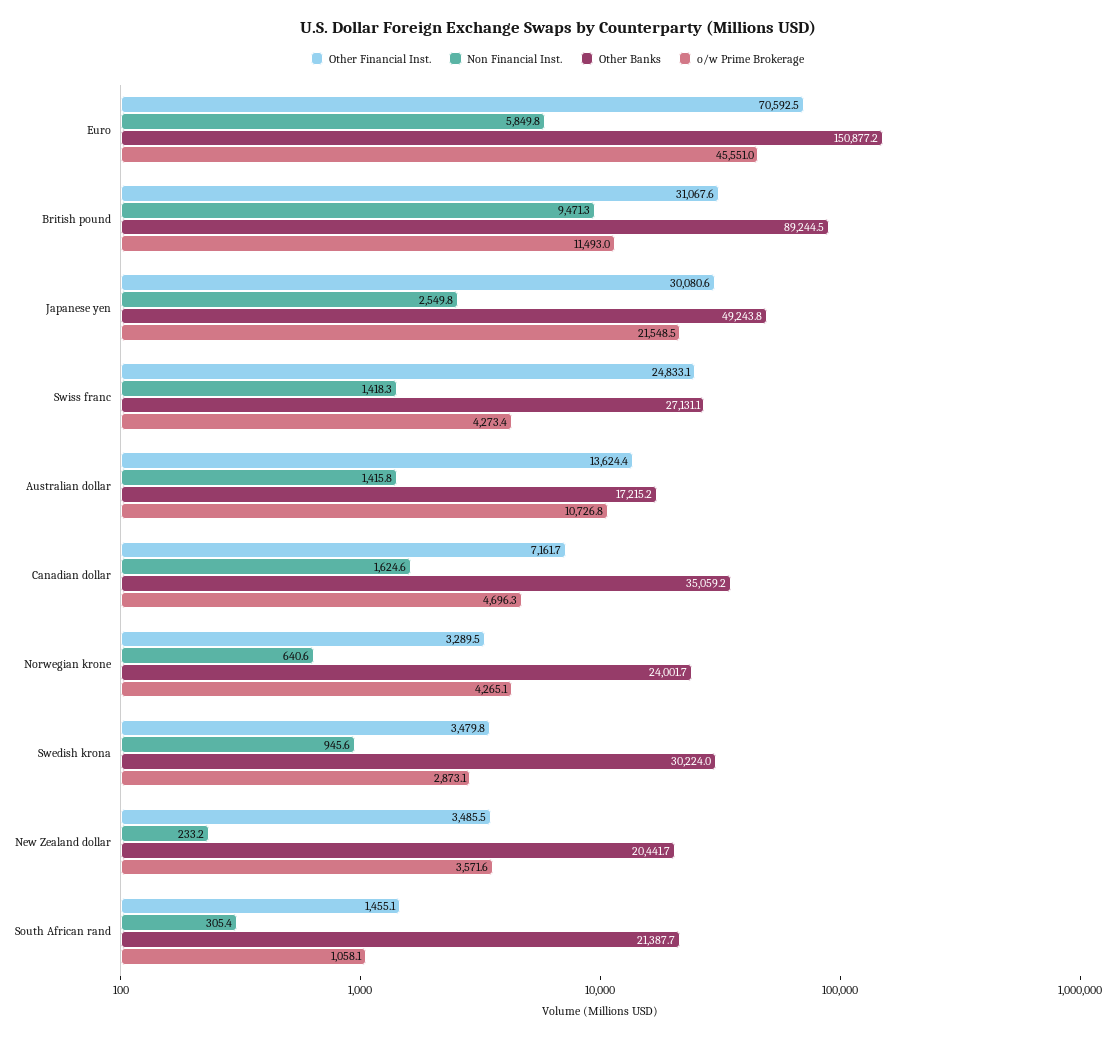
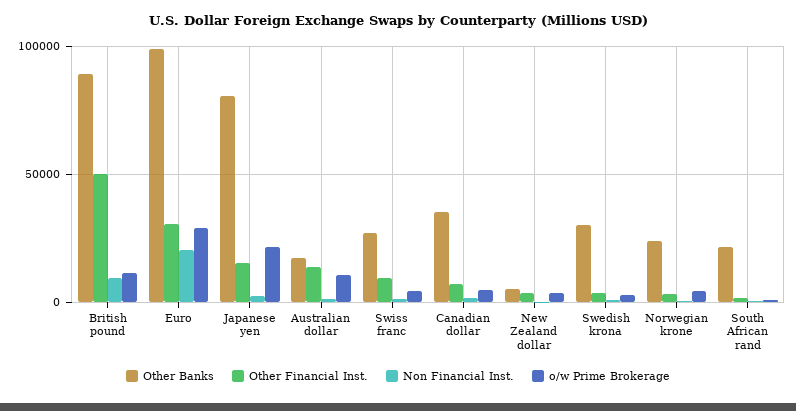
Other Financial Inst., Euro: 70592.5 -> 30000
Non Financial Inst., Euro: 5849.8 -> 20000
Other Banks, Euro: 150877.2 -> 100000
o/w Prime Brokerage, Euro: 45551 -> 30000
Other Financial Inst., British pound: 31067.6 -> 50000
Other Financial Inst., Japanese yen: 30080.6 -> 15000
Other Banks, Japanese yen: 49243.8 -> 80000
Other Financial Inst., Swiss franc: 24833.1 -> 10000
Other Banks, New Zealand dollar: 20441.7 -> 5000

